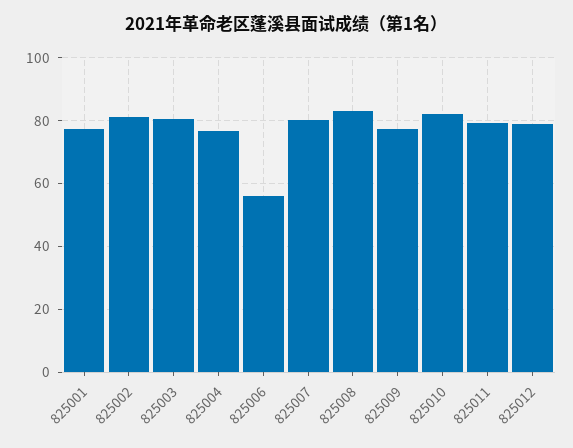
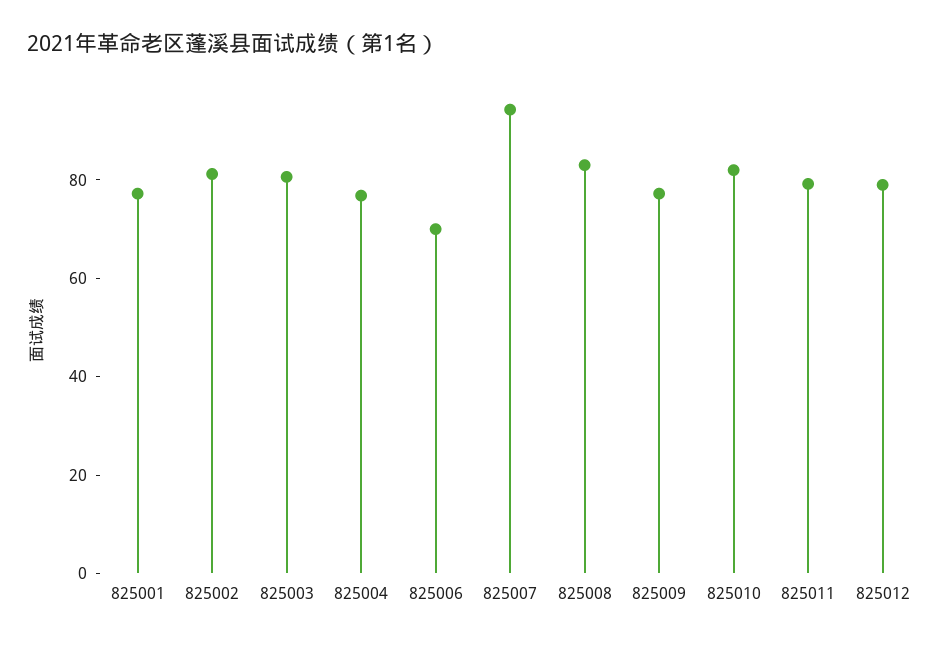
825006: 56 -> 70
825007: 80 -> 95

